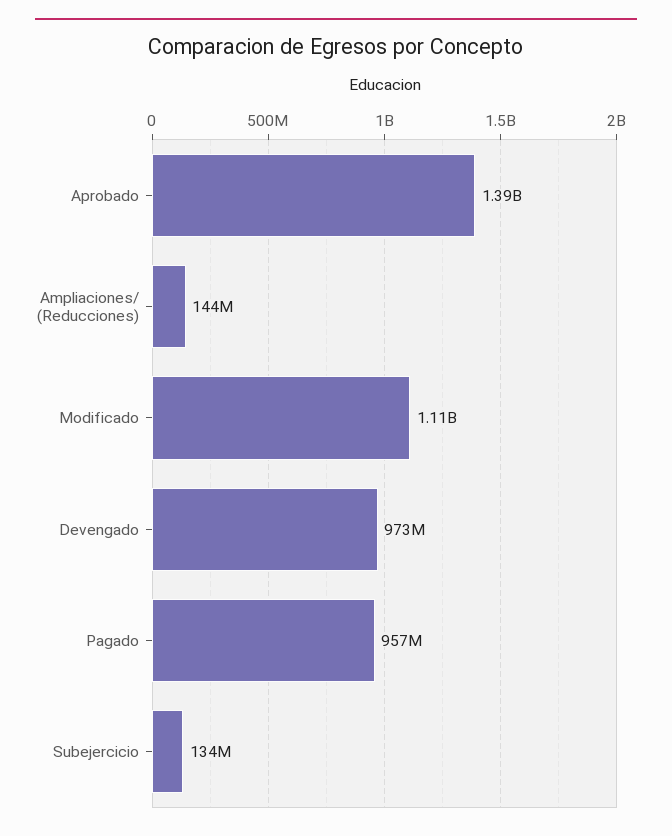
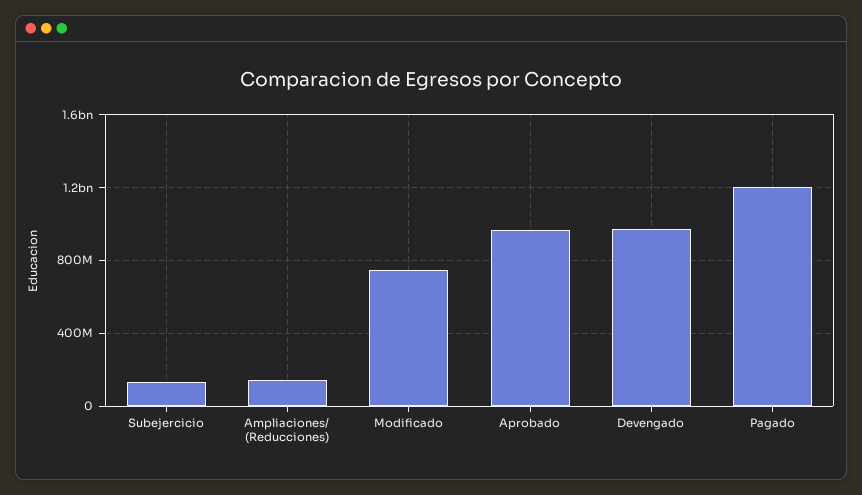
Aprobado: 1390000000 -> 950000000
Modificado: 1110000000 -> 750000000
Pagado: 957000000 -> 1200000000

